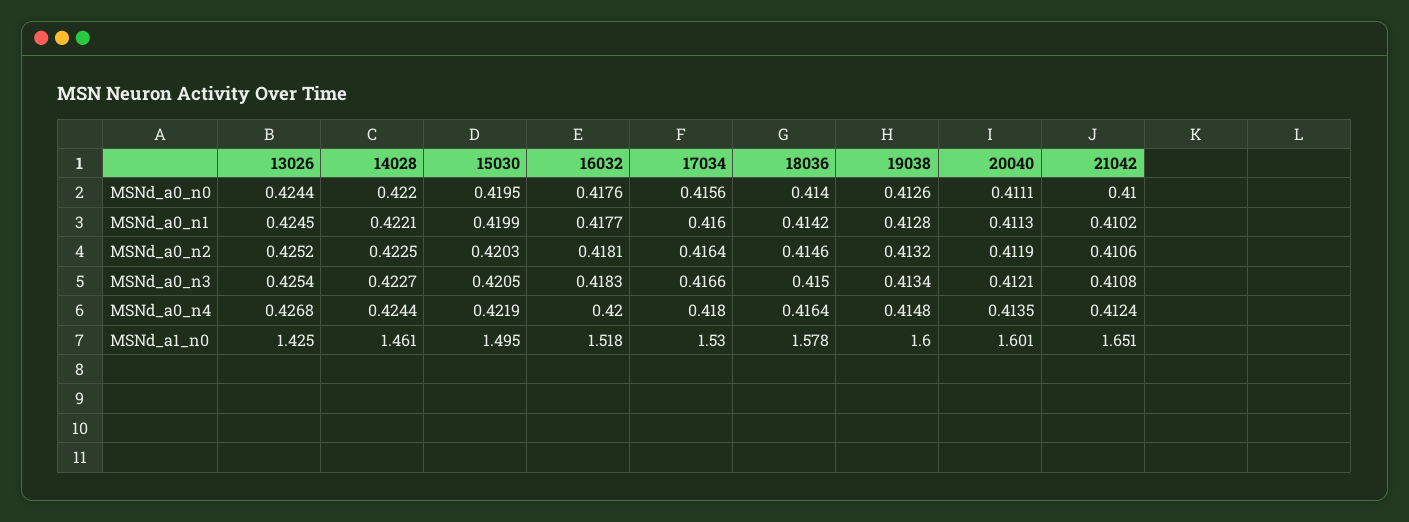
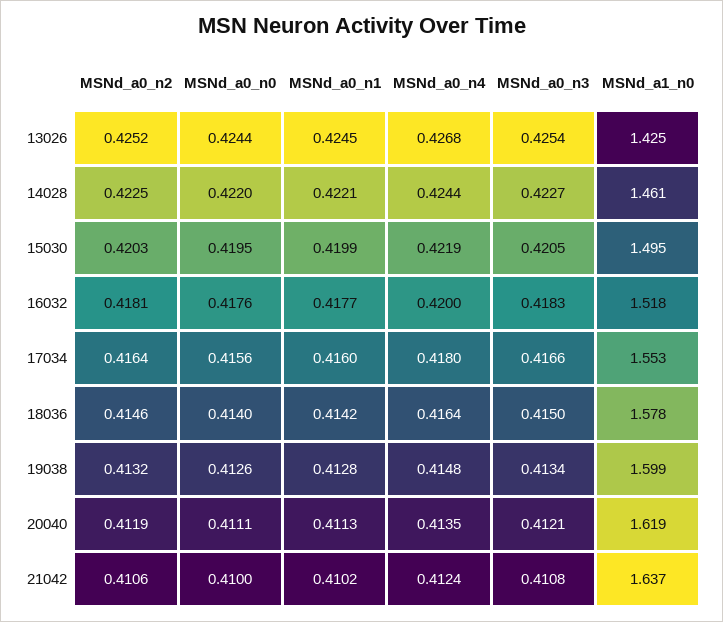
17034, MSNd_a1_n0: 1.53 -> 1.553
19038, MSNd_a1_n0: 1.6 -> 1.599
20040, MSNd_a1_n0: 1.601 -> 1.619
21042, MSNd_a1_n0: 1.651 -> 1.637

